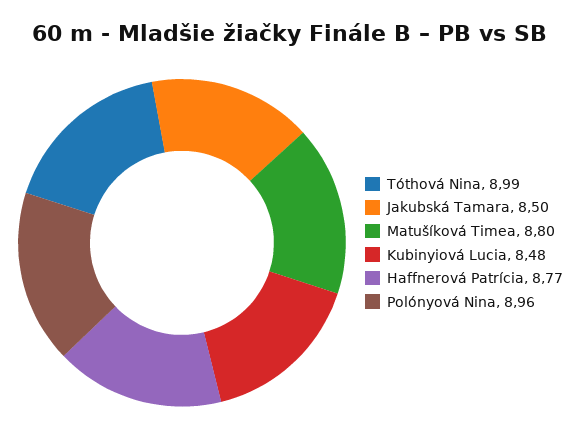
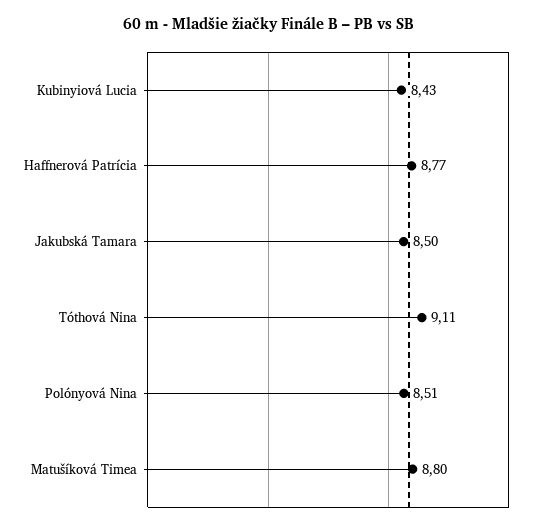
Tóthová Nina: 8.99 -> 9.11
Kubinyiová Lucia: 8.48 -> 8.43
Polónyová Nina: 8.96 -> 8.51

